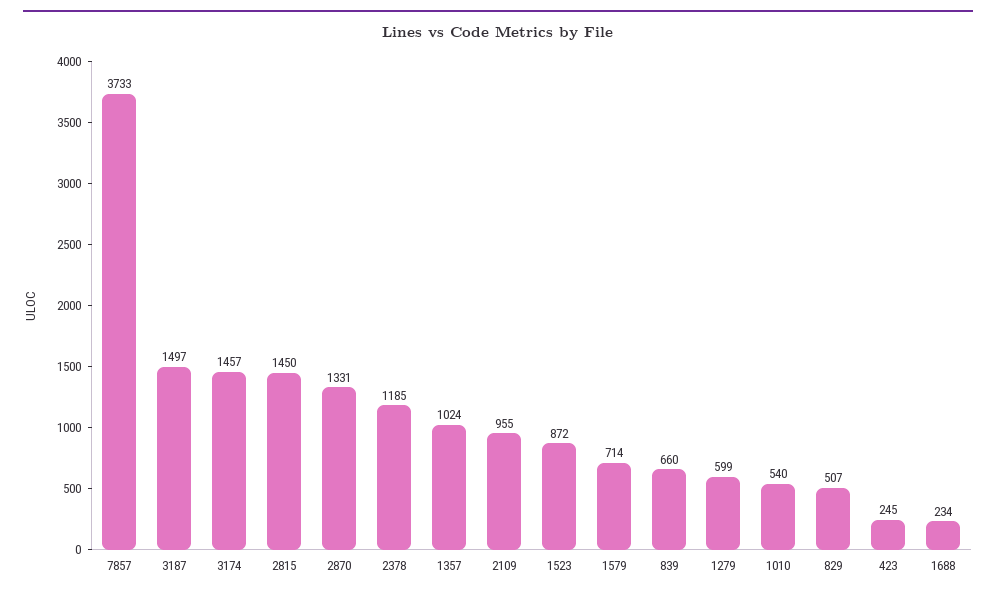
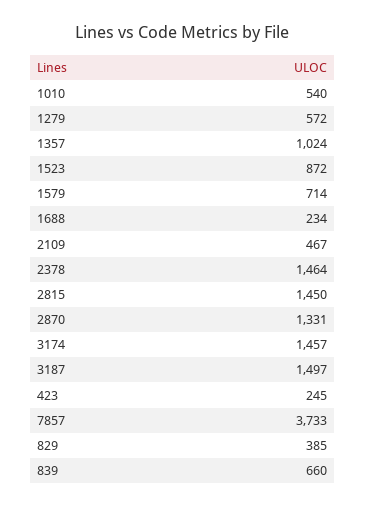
2378: 1185 -> 1464
2109: 955 -> 467
1279: 599 -> 572
829: 507 -> 385

